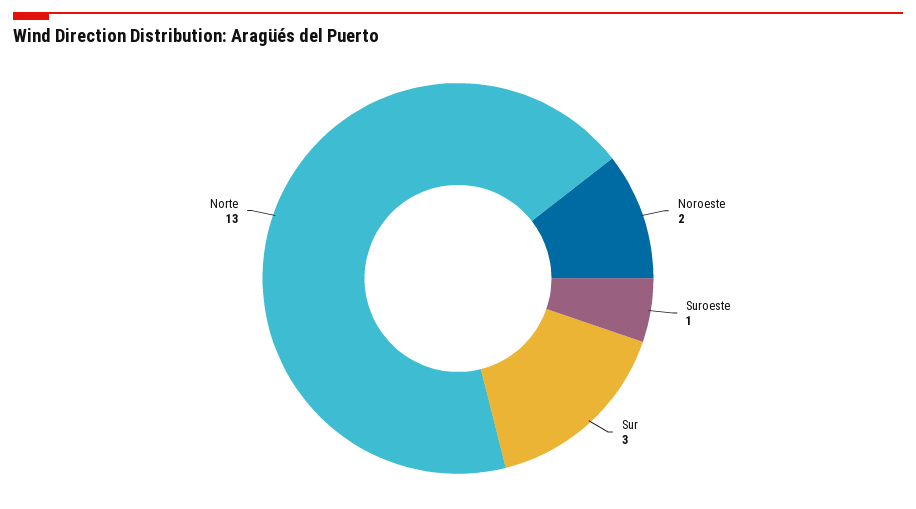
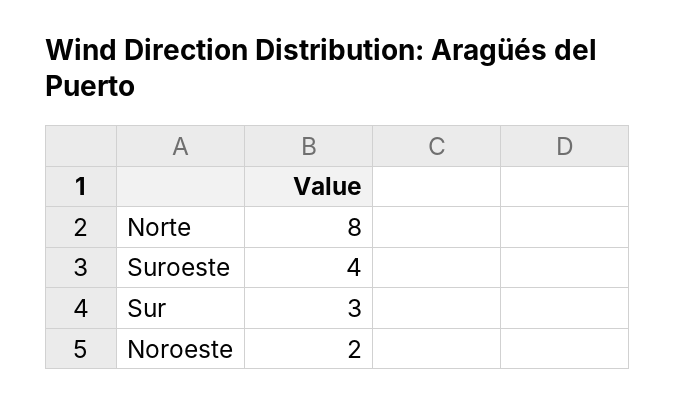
Suroeste: 1 -> 4
Norte: 13 -> 8

